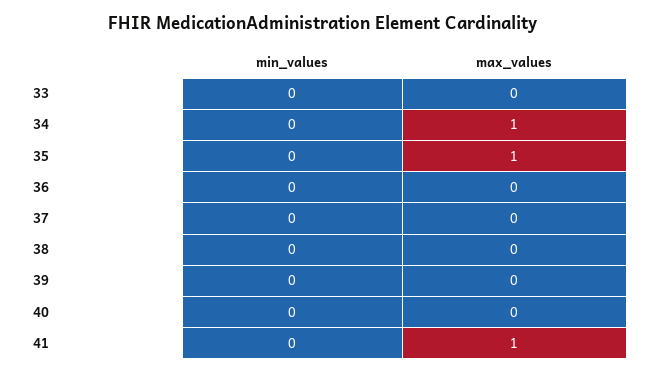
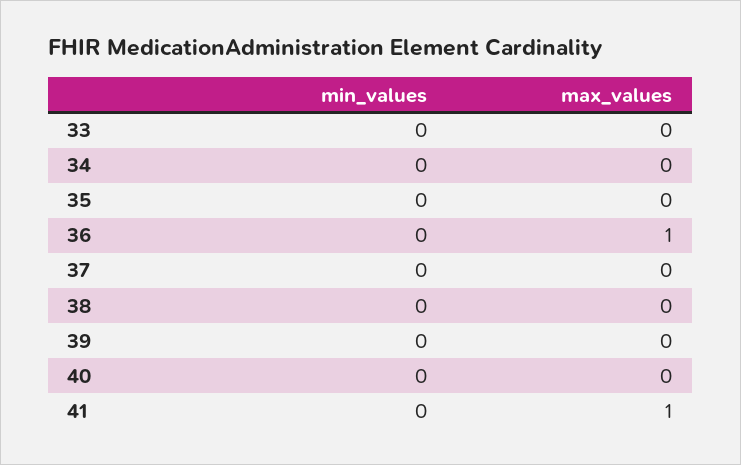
max_values, 34: 1 -> 0
max_values, 35: 1 -> 0
max_values, 36: 0 -> 1

